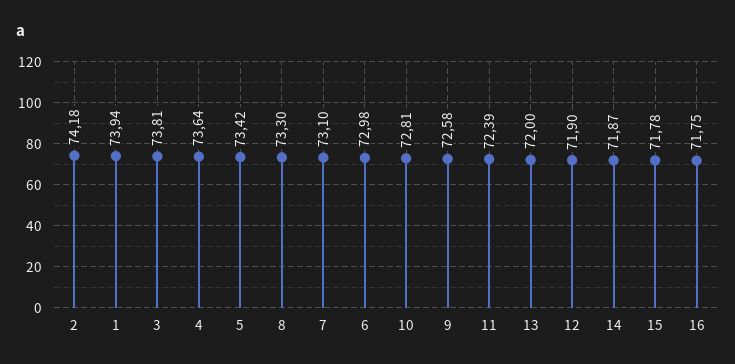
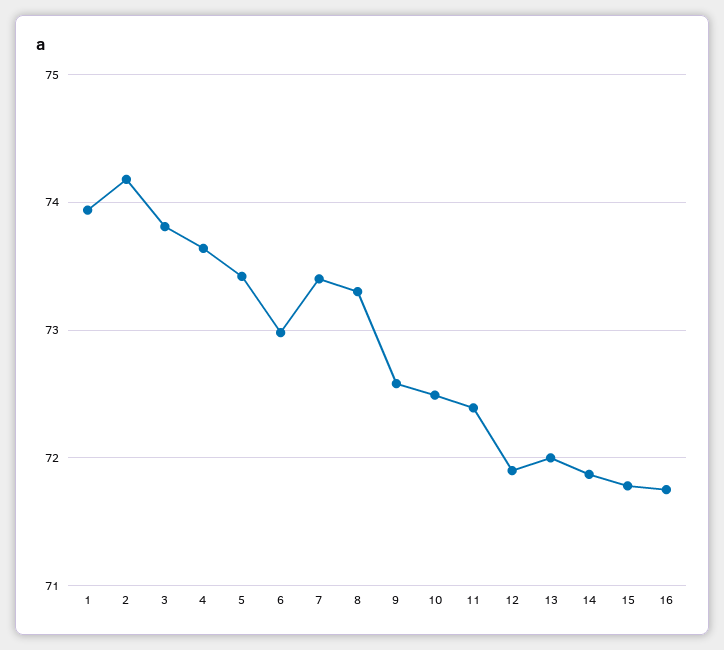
7: 73.1 -> 73.4
10: 72.81 -> 72.5

